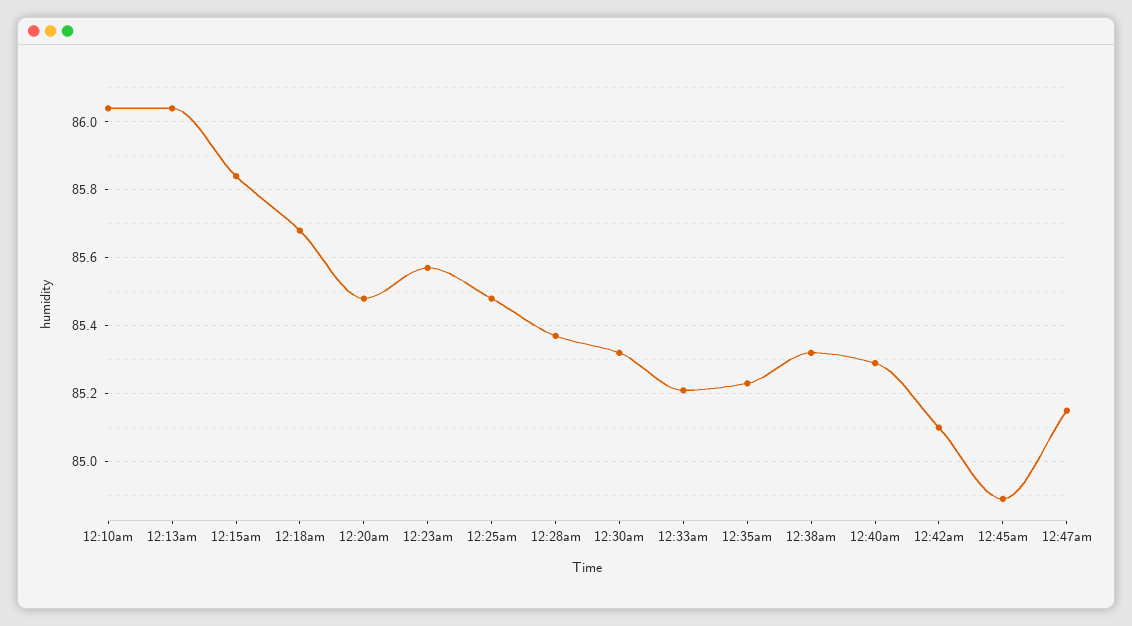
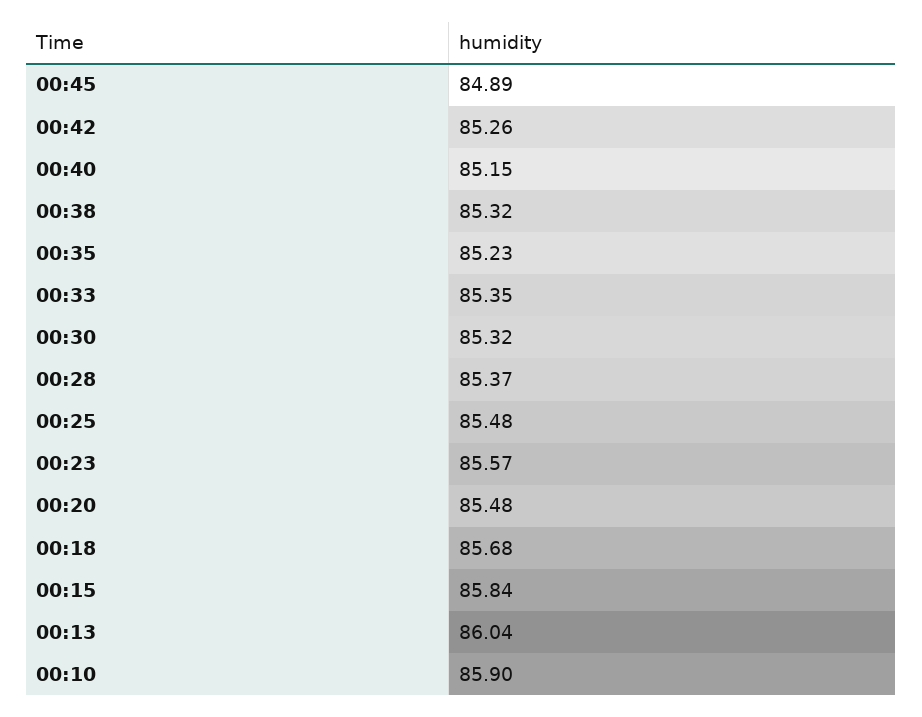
12:10am: 86.05 -> 85.9
12:33am: 85.2 -> 85.35
12:40am: 85.3 -> 85.15
12:42am: 85.1 -> 85.26
12:47am: 85.15 -> none

